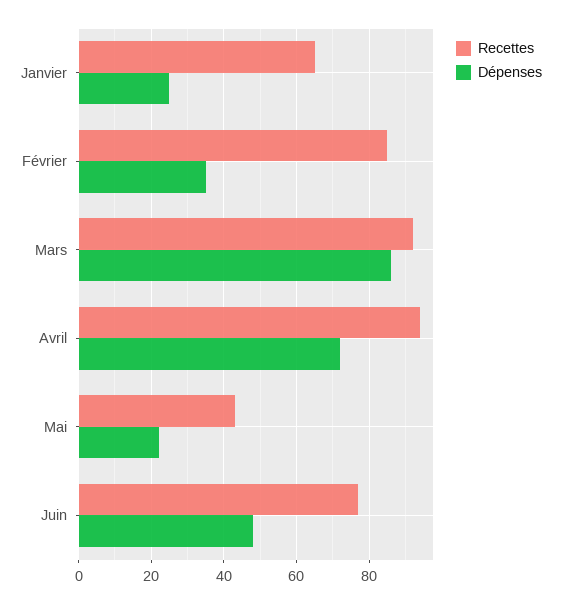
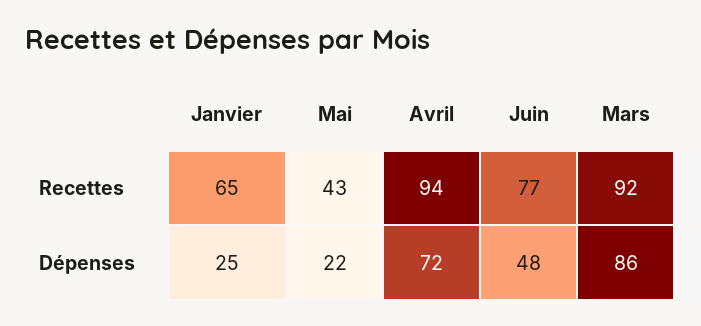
Recettes, Février: 85 -> none
Dépenses, Février: 35 -> none

